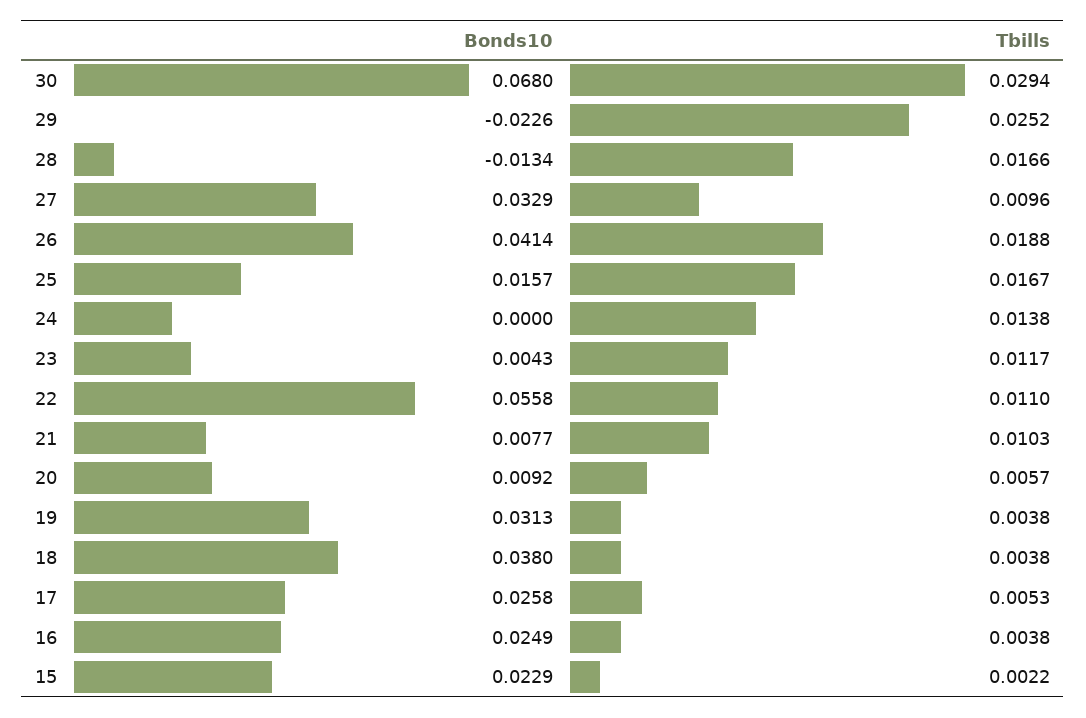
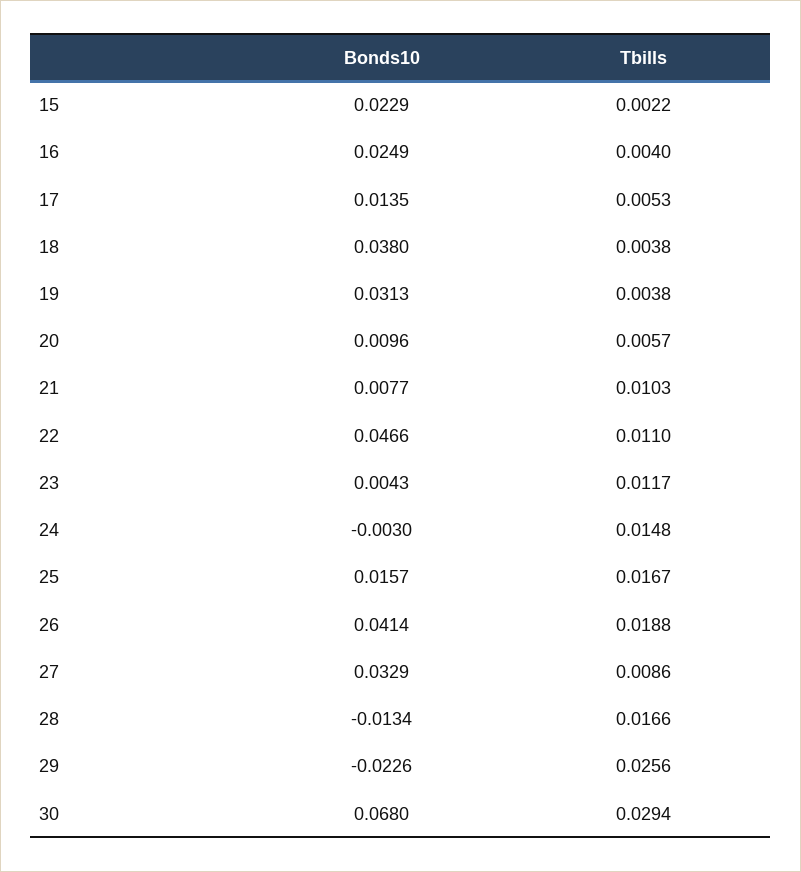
Tbills, 29: 0.0252 -> 0.0256
Tbills, 27: 0.0096 -> 0.0086
Bonds10, 24: 0 -> -0.003
Tbills, 24: 0.0138 -> 0.0148
Bonds10, 22: 0.0558 -> 0.0466
Bonds10, 20: 0.0092 -> 0.0096
Bonds10, 17: 0.0258 -> 0.0135
Tbills, 16: 0.0038 -> 0.004

